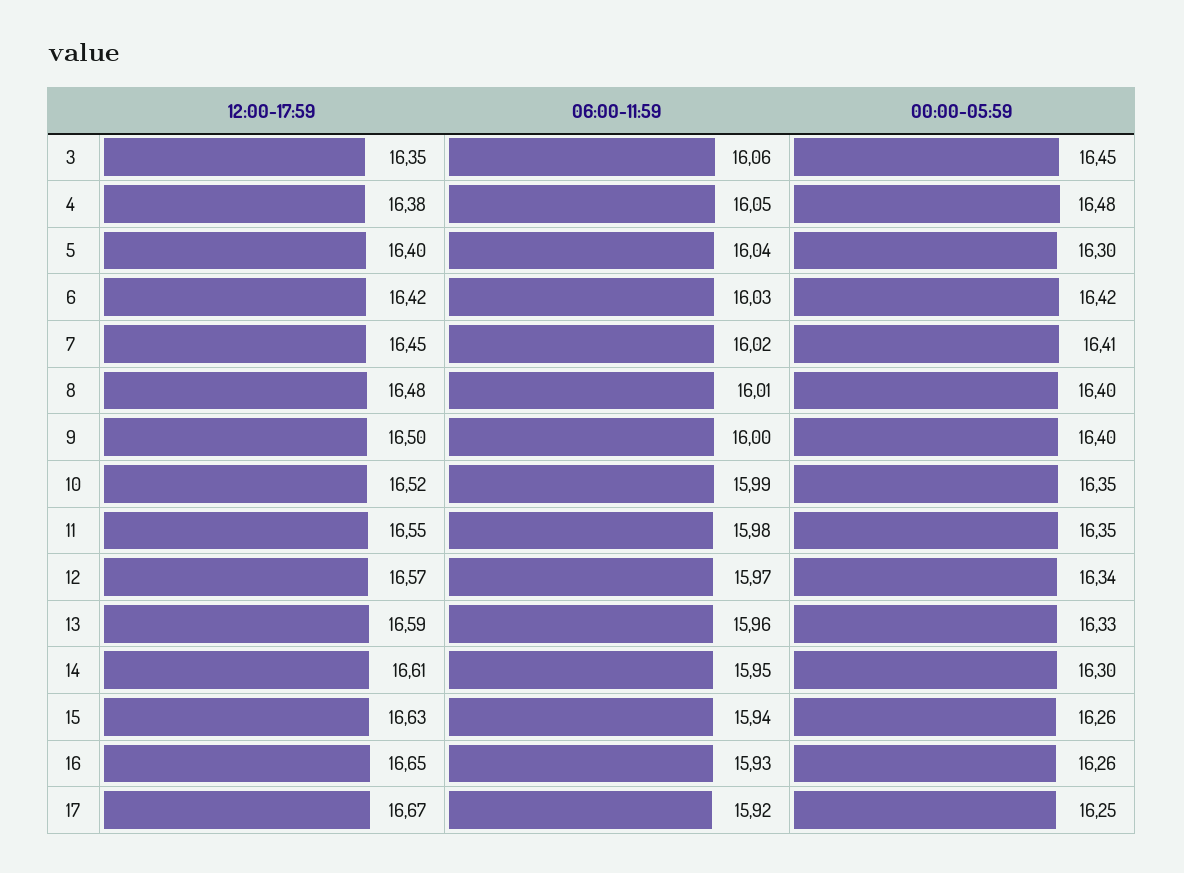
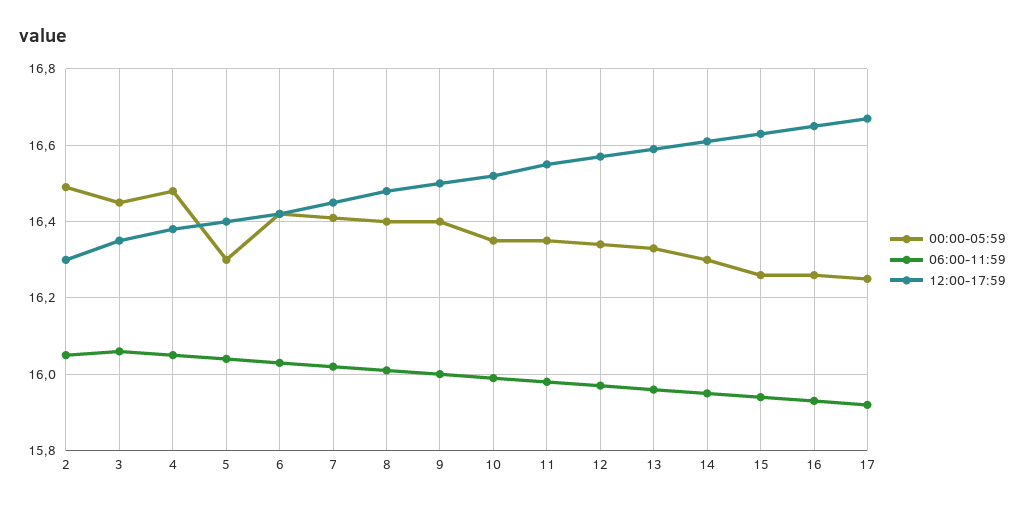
00:00-05:59, 2: none -> 16.5
06:00-11:59, 2: none -> 16.05
12:00-17:59, 2: none -> 16.3

